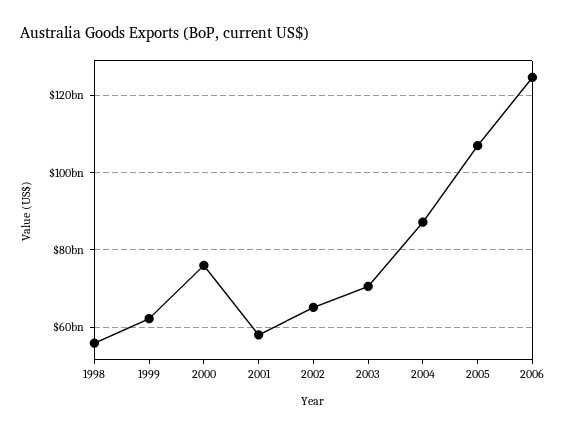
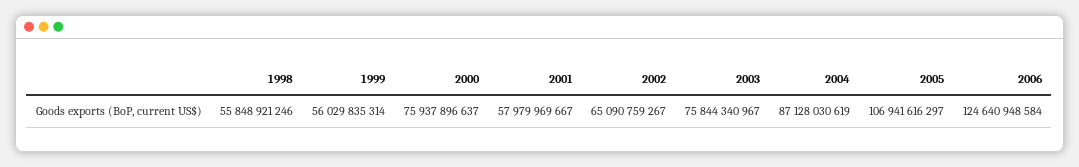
1999: 62000000000 -> 56029835314
2003: 70000000000 -> 75844340967

